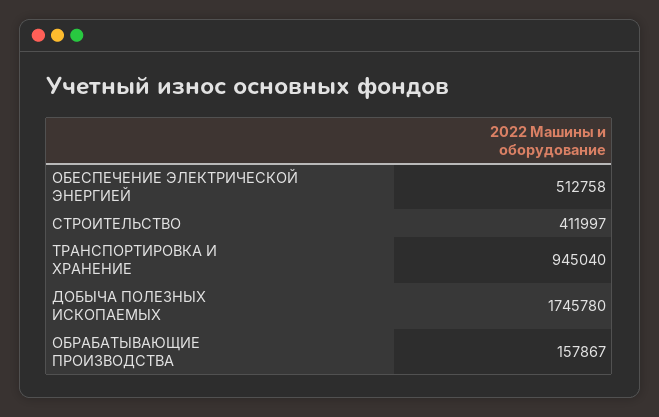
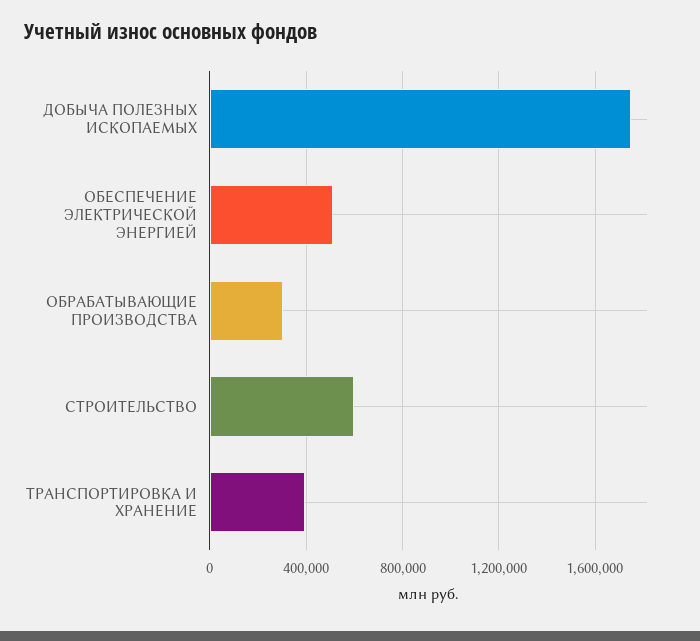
СТРОИТЕЛЬСТВО: 411997 -> 600000
ТРАНСПОРТИРОВКА И ХРАНЕНИЕ: 945040 -> 400000
ОБРАБАТЫВАЮЩИЕ ПРОИЗВОДСТВА: 157867 -> 300000

